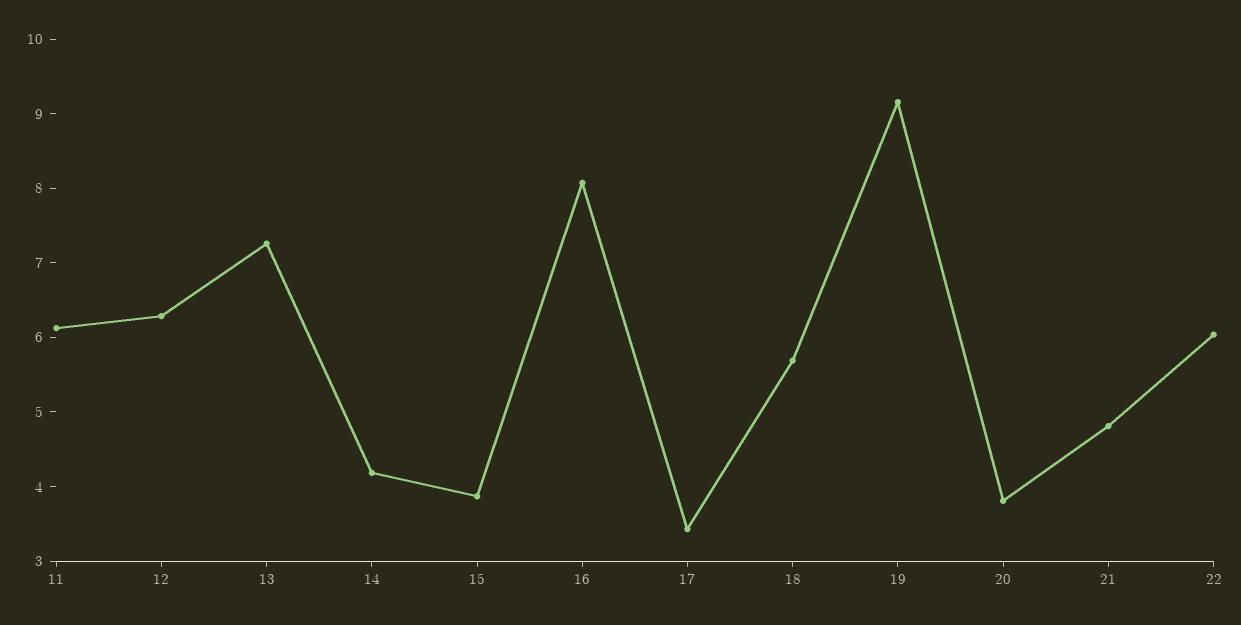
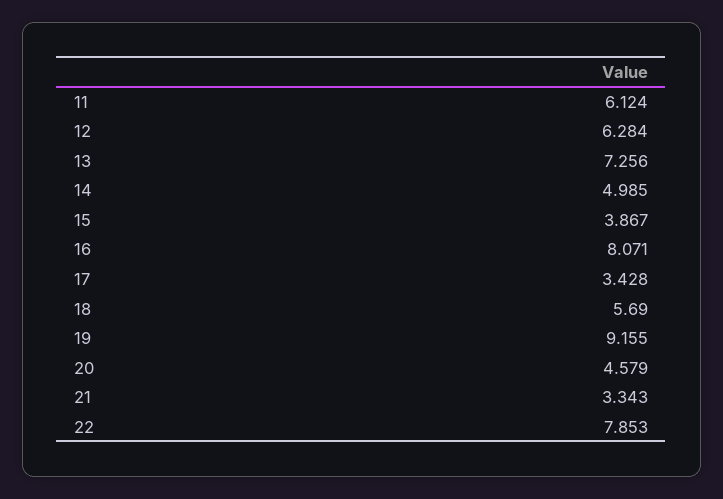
14: 4.2 -> 4.985
20: 3.8 -> 4.579
21: 4.8 -> 3.343
22: 6 -> 7.853

